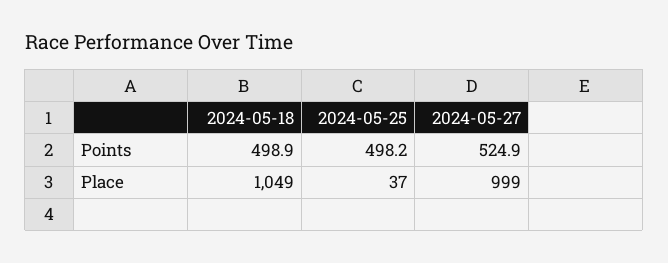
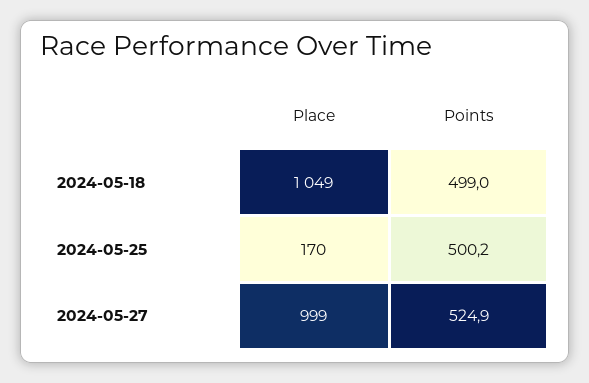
2024-05-18, Points: 498.9 -> 499
2024-05-25, Points: 498.2 -> 500.2
2024-05-25, Place: 37 -> 170

